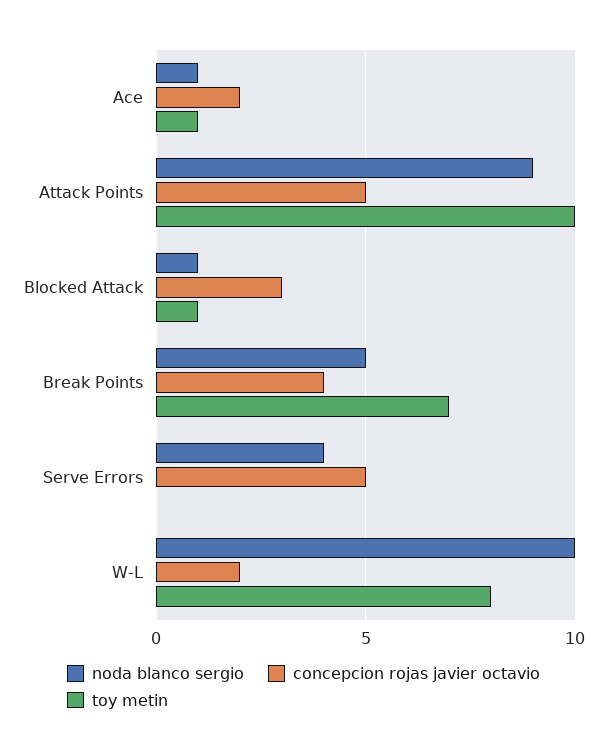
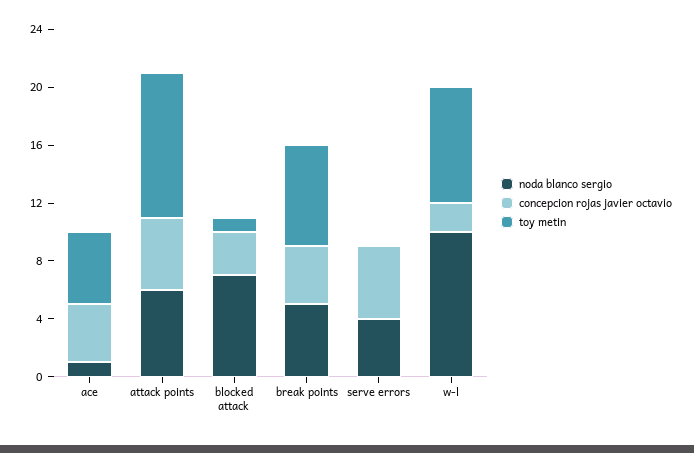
concepcion rojas javier octavio, Ace: 2 -> 4
toy metin, Ace: 1 -> 5
noda blanco sergio, Attack Points: 9 -> 6
noda blanco sergio, Blocked Attack: 1 -> 7

